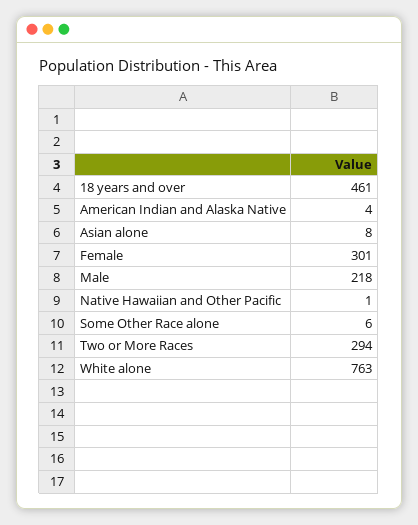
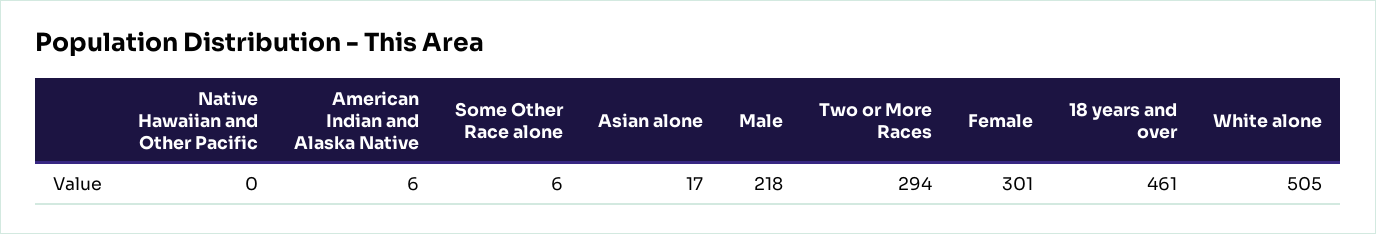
American Indian and Alaska Native: 4 -> 6
Asian alone: 8 -> 17
Native Hawaiian and Other Pacific: 1 -> 0
White alone: 763 -> 505

